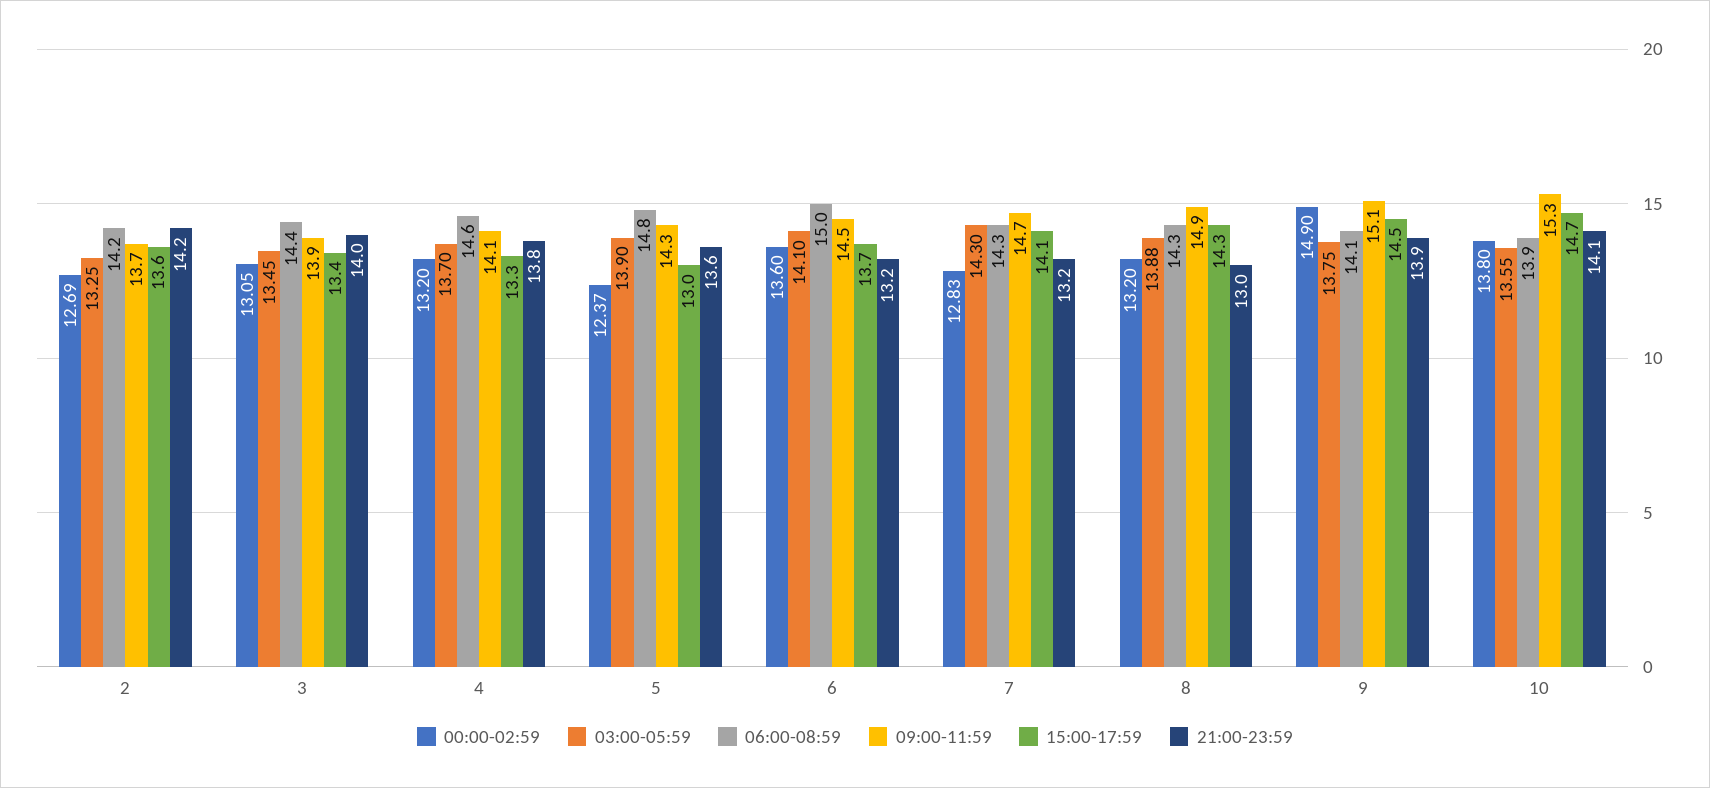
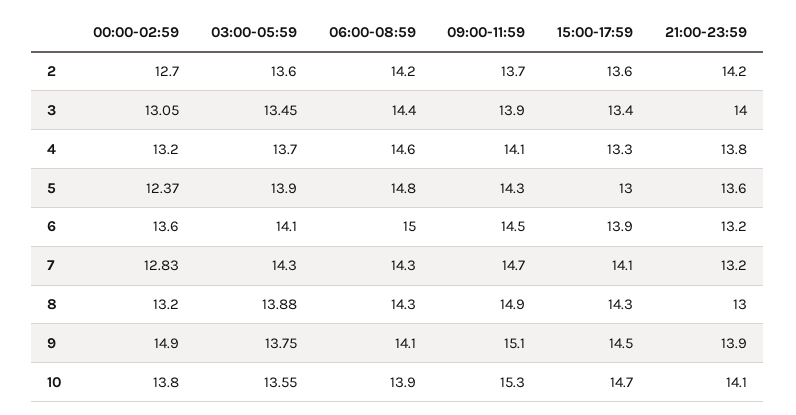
00:00-02:59, 2: 12.69 -> 12.7
03:00-05:59, 2: 13.25 -> 13.6
15:00-17:59, 6: 13.7 -> 13.9

